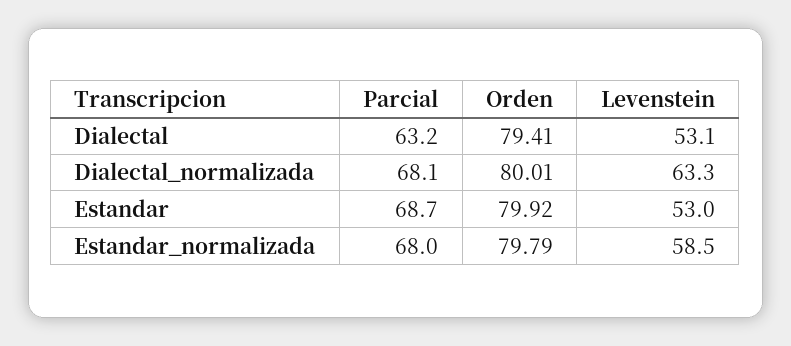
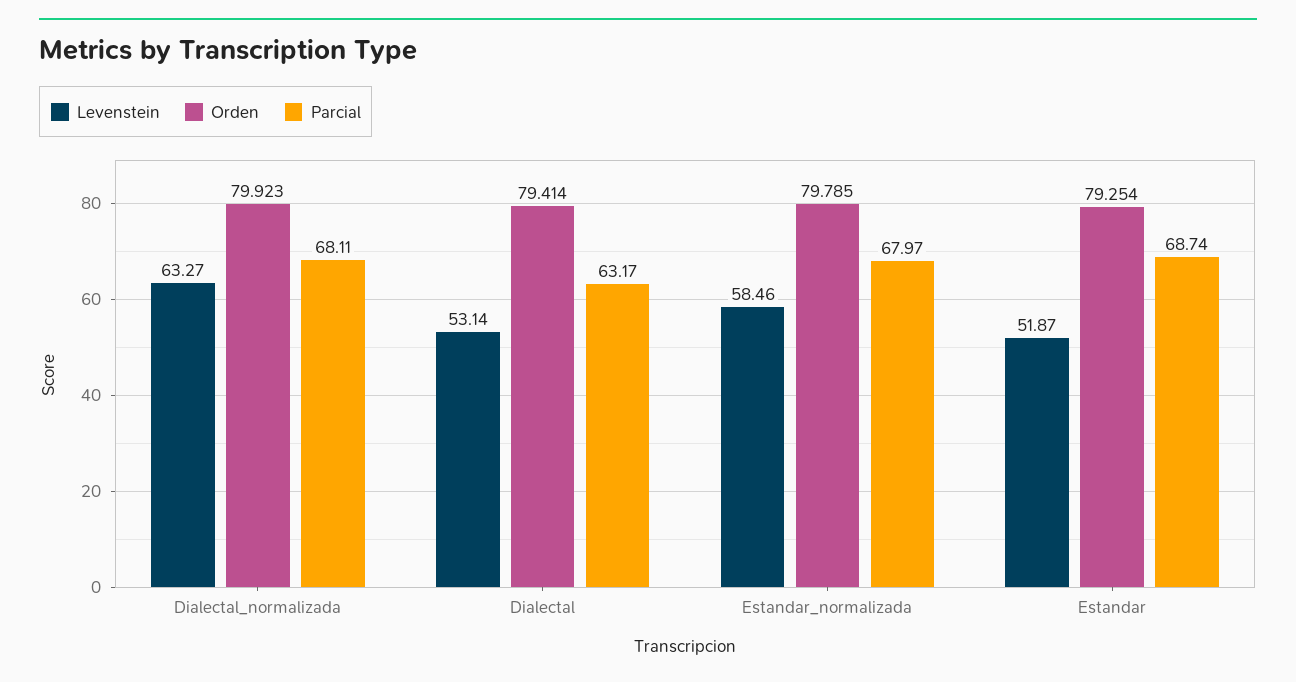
Orden, Dialectal_normalizada: 80.01 -> 79.923
Orden, Estandar: 79.92 -> 79.254
Levenstein, Estandar: 53 -> 51.87

